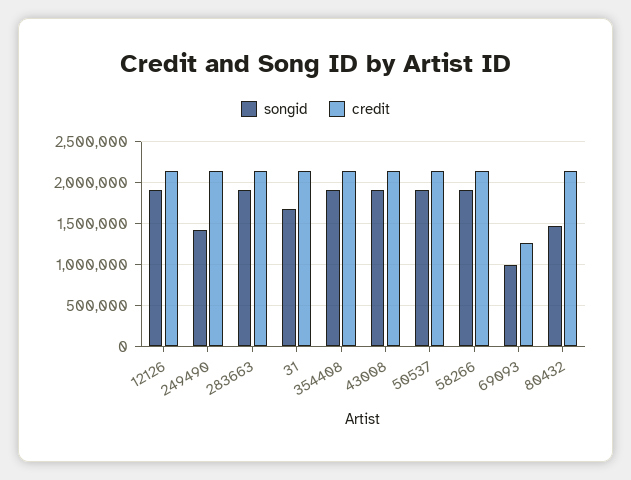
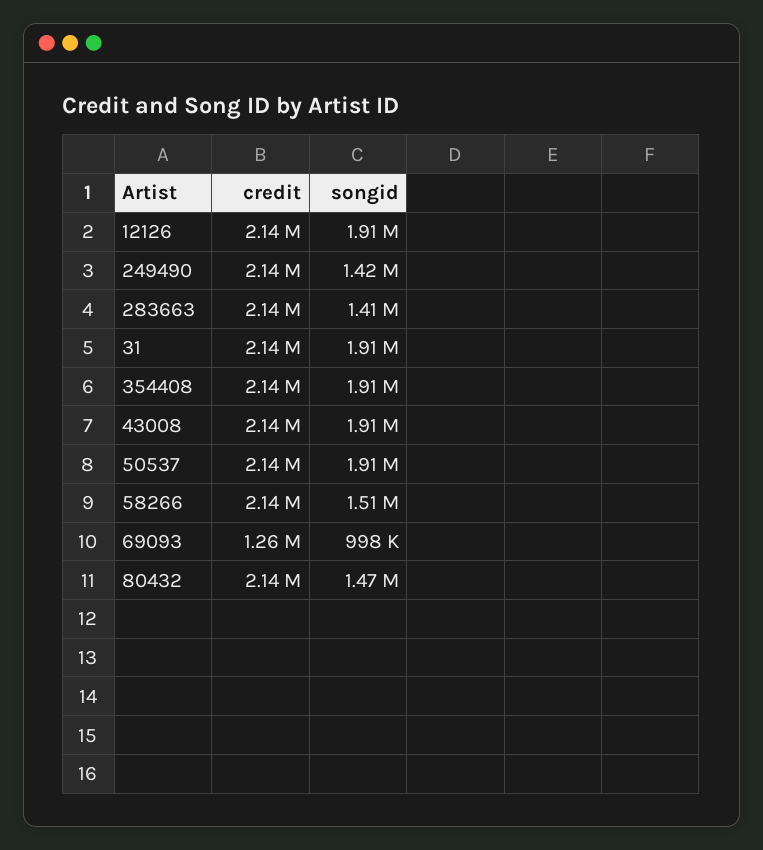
songid, 283663: 1900000 -> 1410000
songid, 31: 1700000 -> 1910000
songid, 58266: 1900000 -> 1510000

